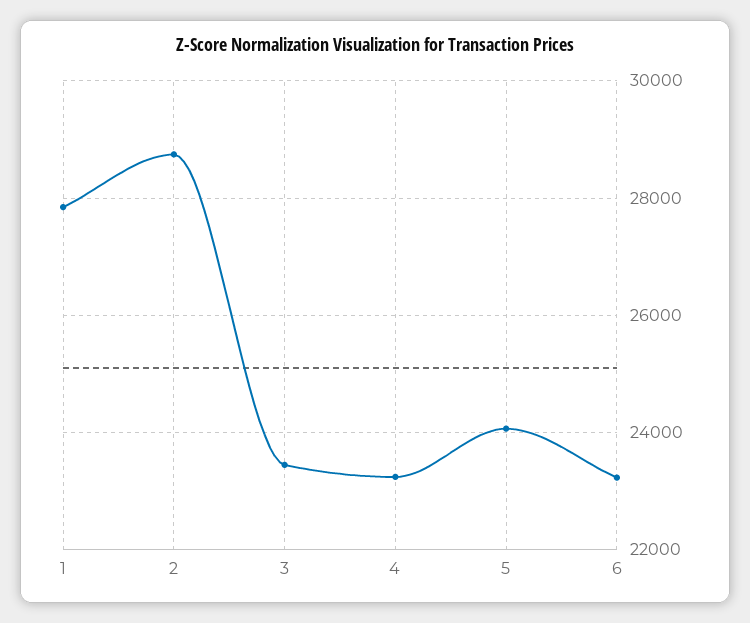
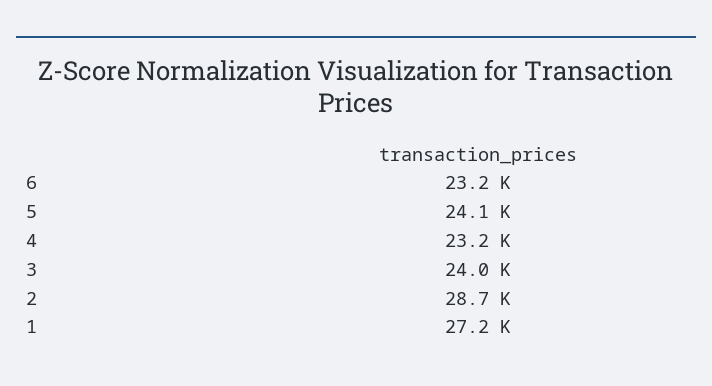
1: 27800 -> 27200
3: 23400 -> 24000

